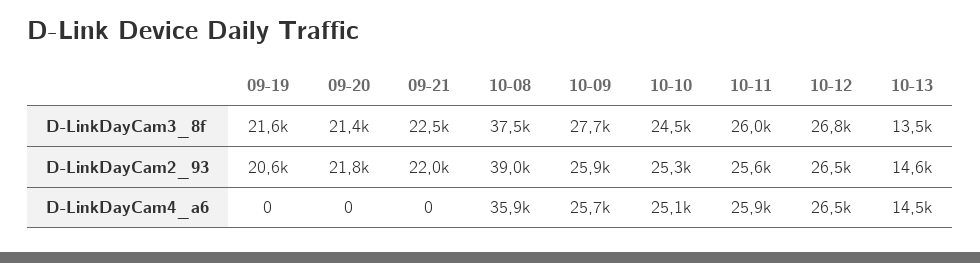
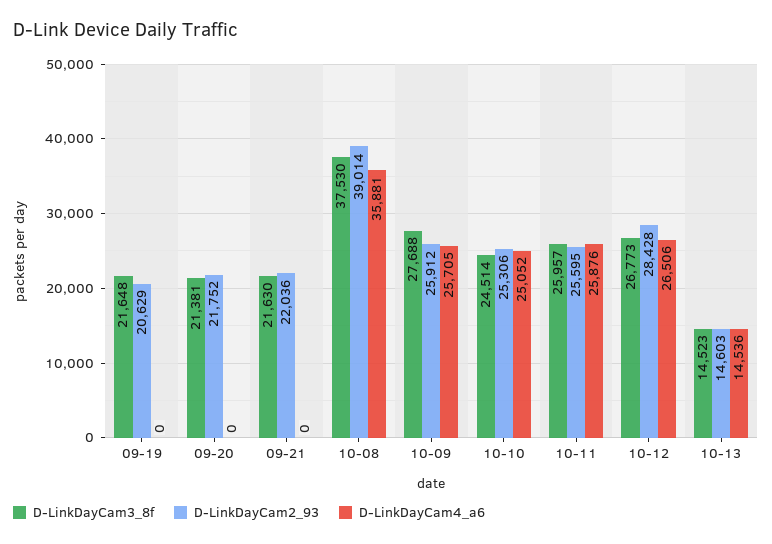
D-LinkDayCam3_8f, 09-21: 22500 -> 21630
D-LinkDayCam3_8f, 10-13: 13500 -> 14523
D-LinkDayCam2_93, 10-12: 26500 -> 28428

